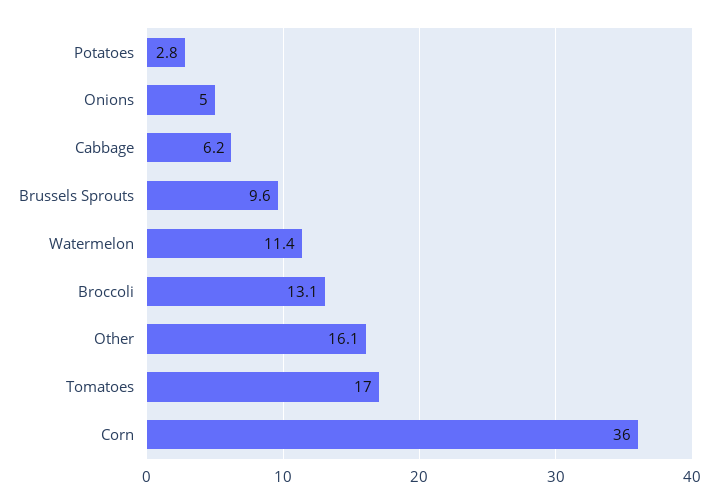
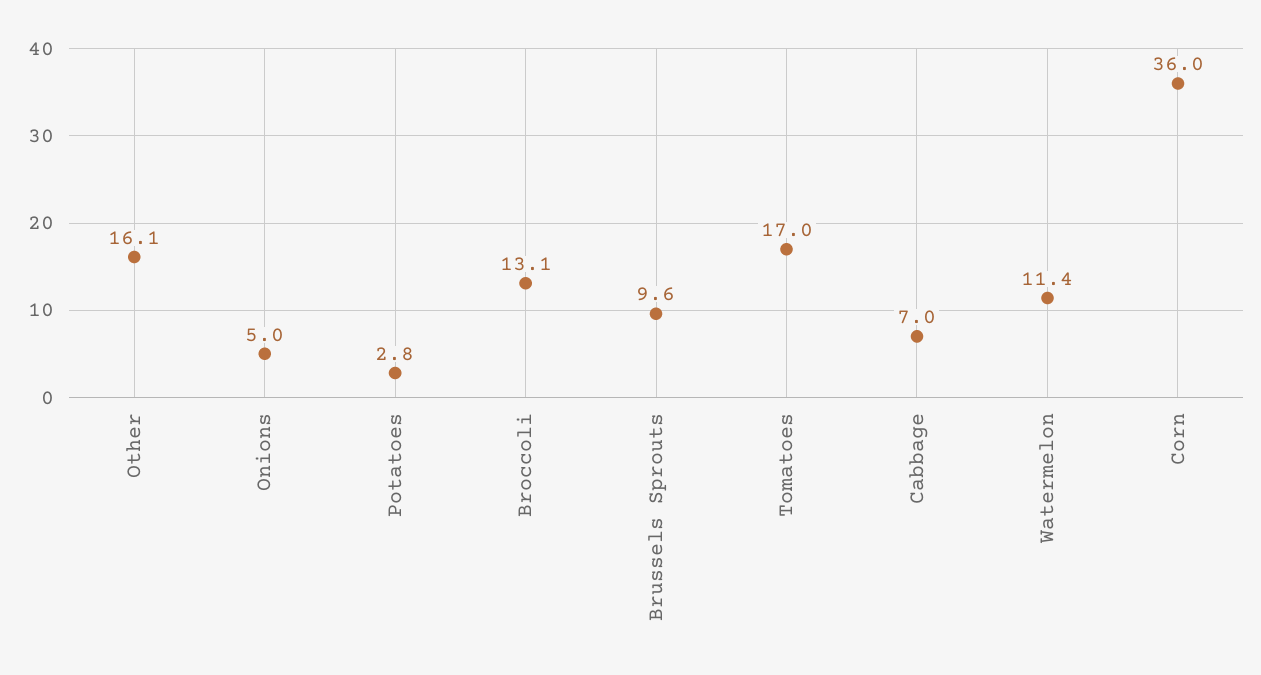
Cabbage: 6.2 -> 7

